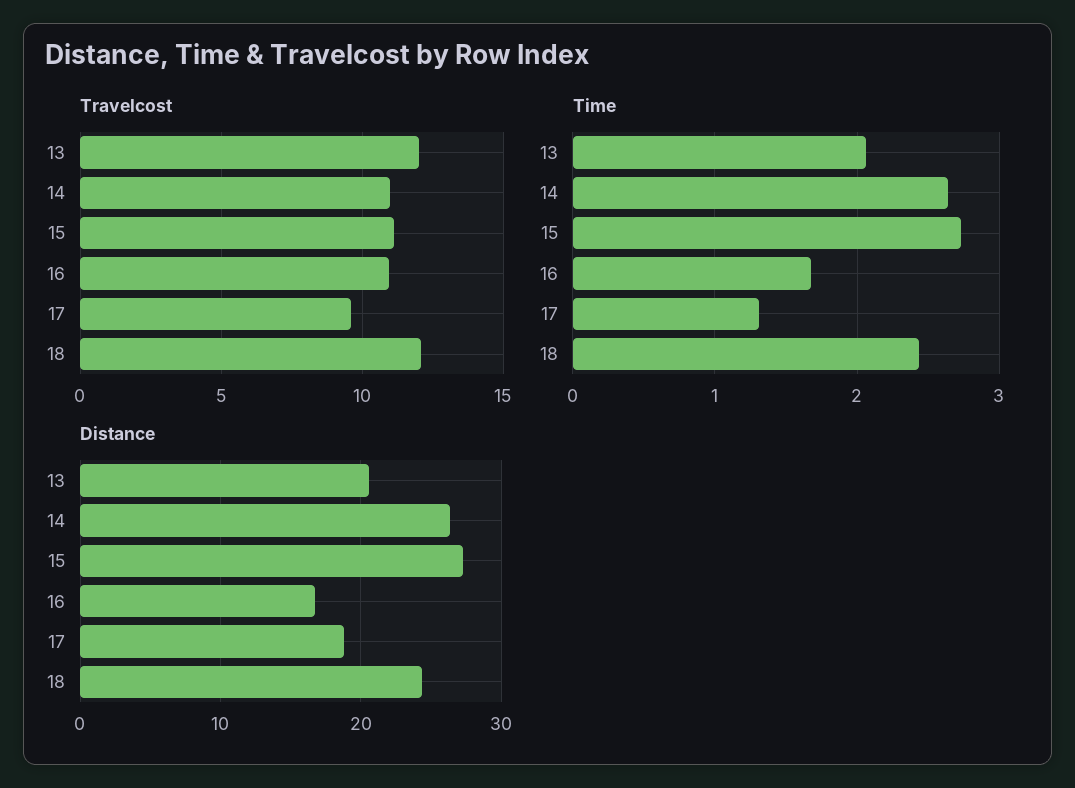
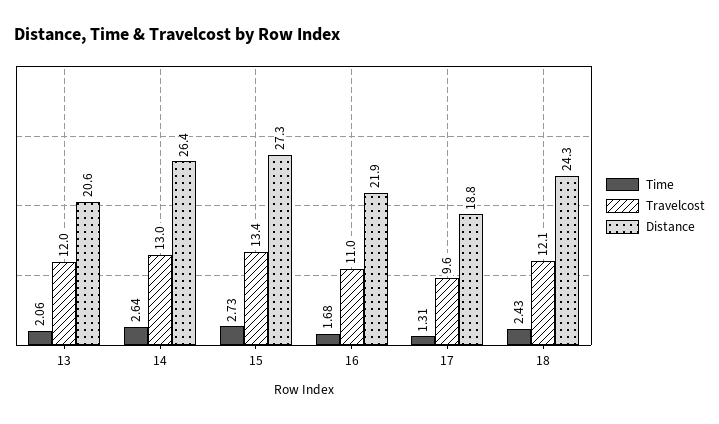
Travelcost, 14: 11 -> 13
Travelcost, 15: 11 -> 13.4
Distance, 16: 17 -> 21.9

